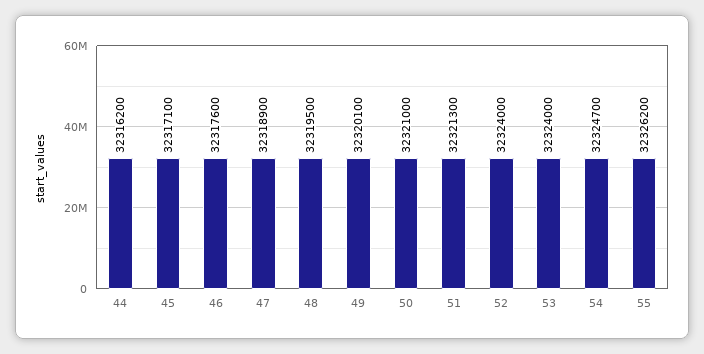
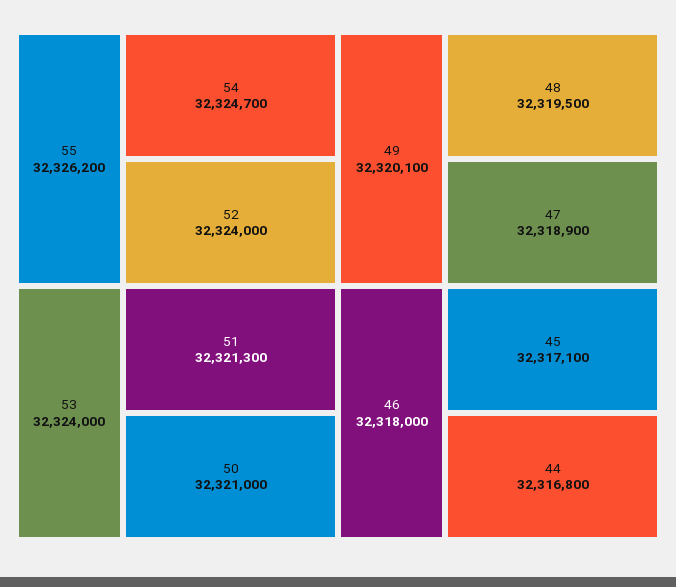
44: 32316200 -> 32316800
46: 32317600 -> 32318000

